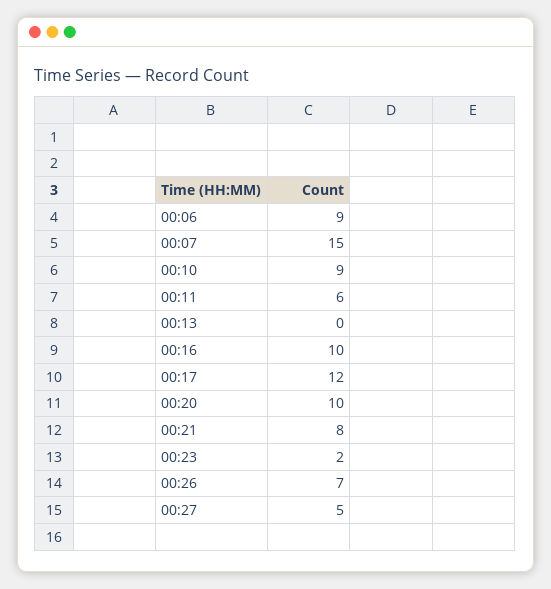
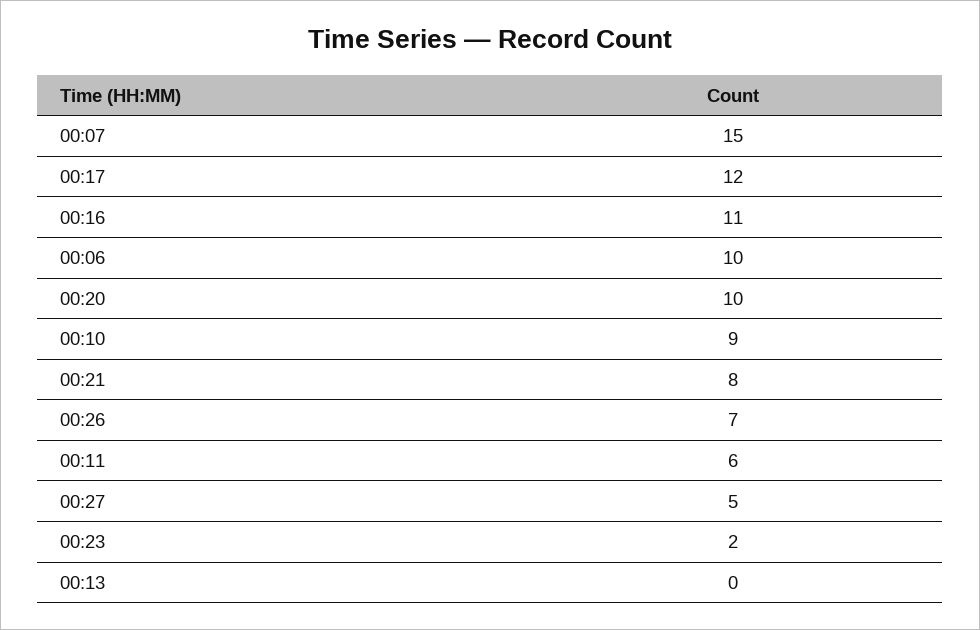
00:06: 9 -> 10
00:16: 10 -> 11

